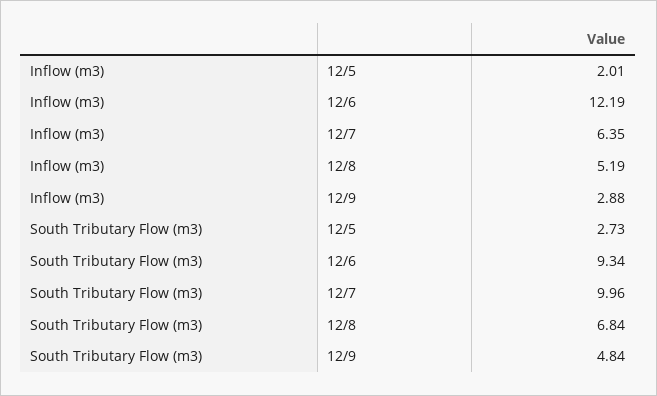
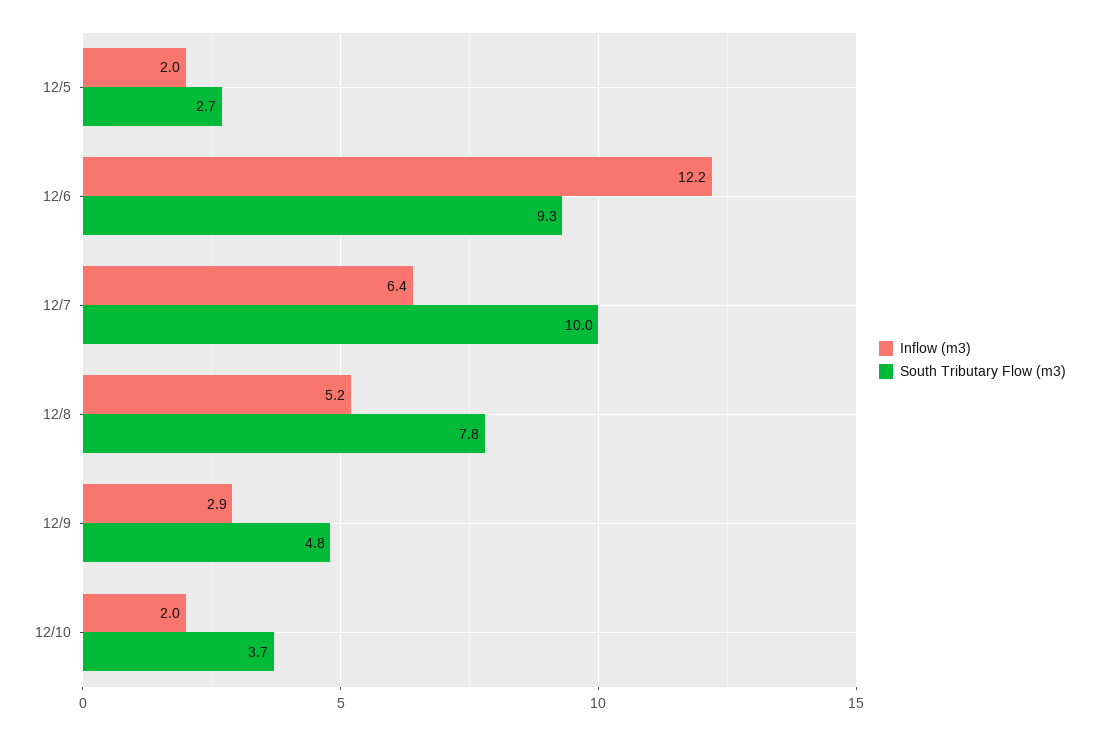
South Tributary Flow (m3), 12/8: 6.84 -> 7.8
Inflow (m3), 12/10: none -> 2
South Tributary Flow (m3), 12/10: none -> 3.7

